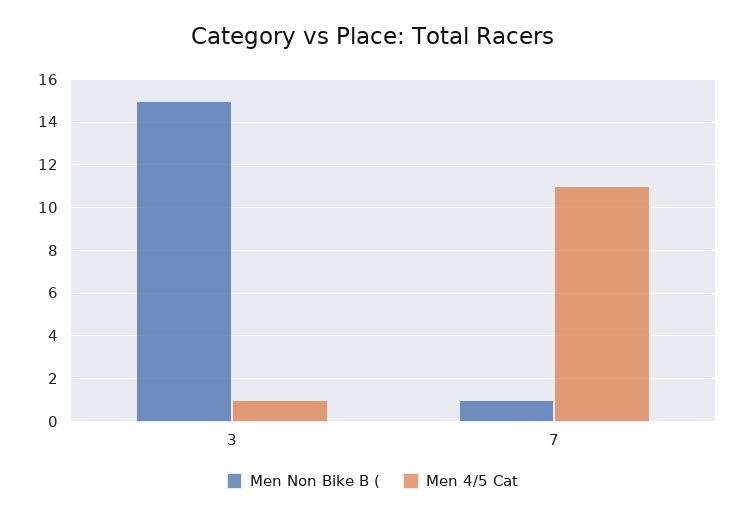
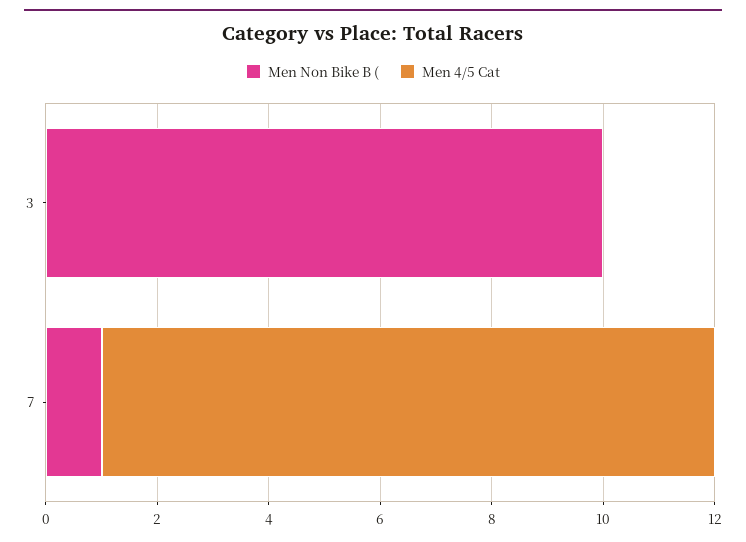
Men Non Bike B (, 3: 15 -> 10
Men 4/5 Cat, 3: 1 -> 0

